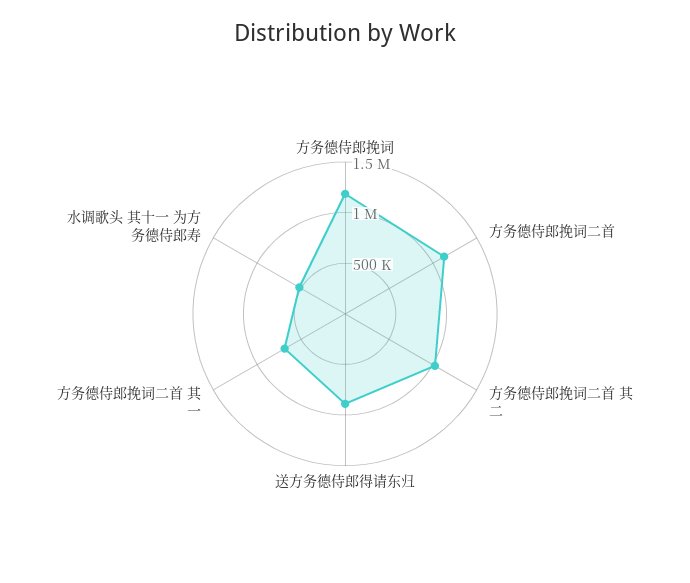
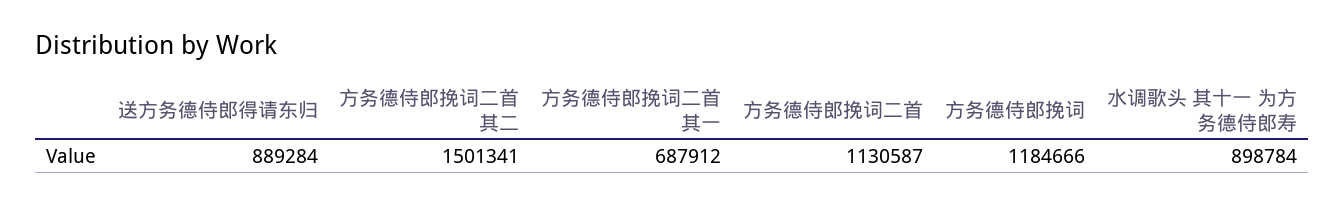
方务德侍郎挽词二首 其二: 1000000 -> 1501341
水调歌头 其十一 为方务德侍郎寿: 500000 -> 898784

